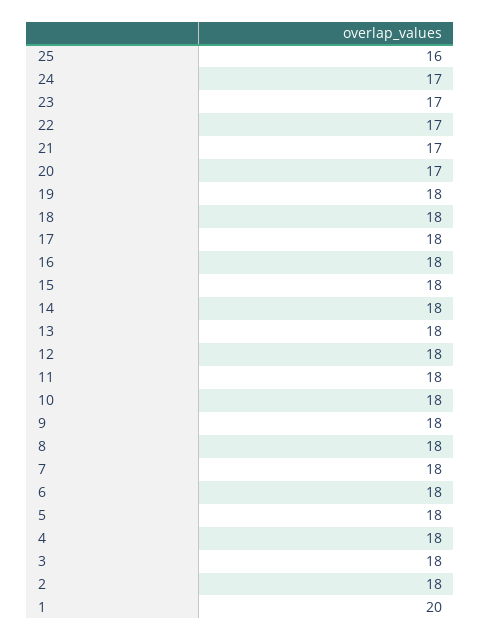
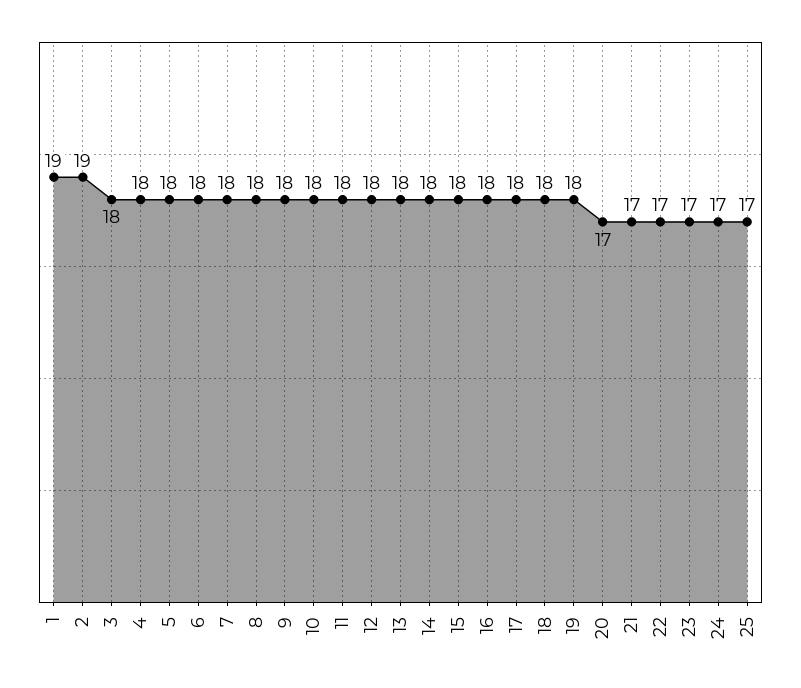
25: 16 -> 17
2: 18 -> 19
1: 20 -> 19

